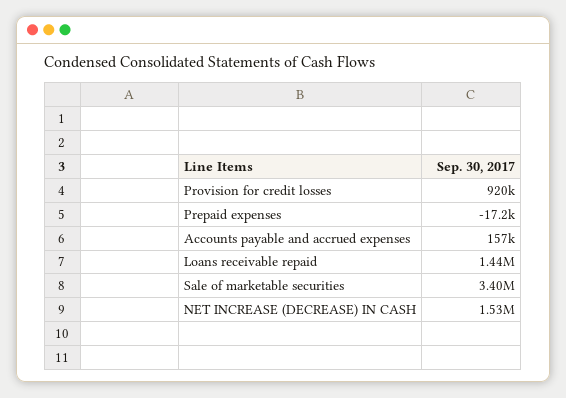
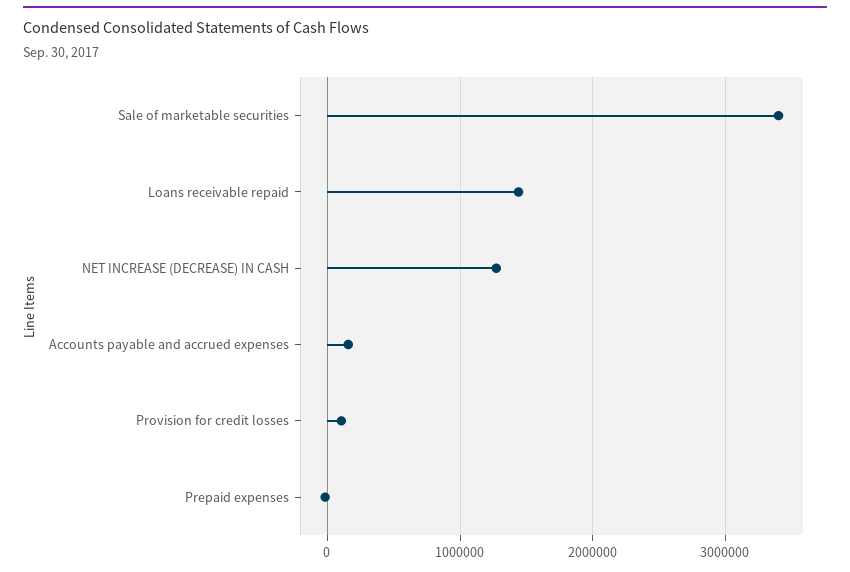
Provision for credit losses: 920000 -> 100000
NET INCREASE (DECREASE) IN CASH: 1530000 -> 1300000

